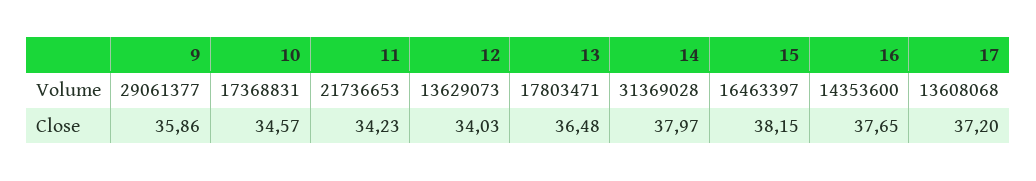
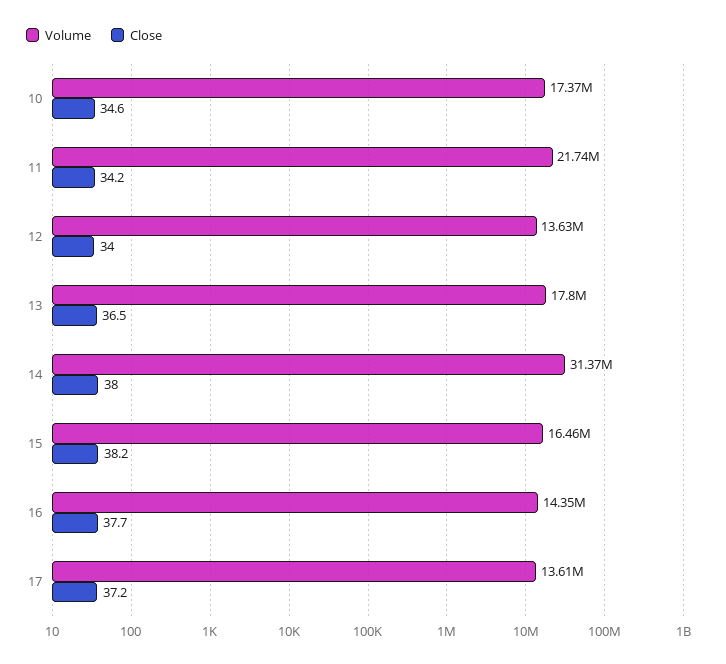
Volume, 9: 29061377 -> none
Close, 9: 35.86 -> none

